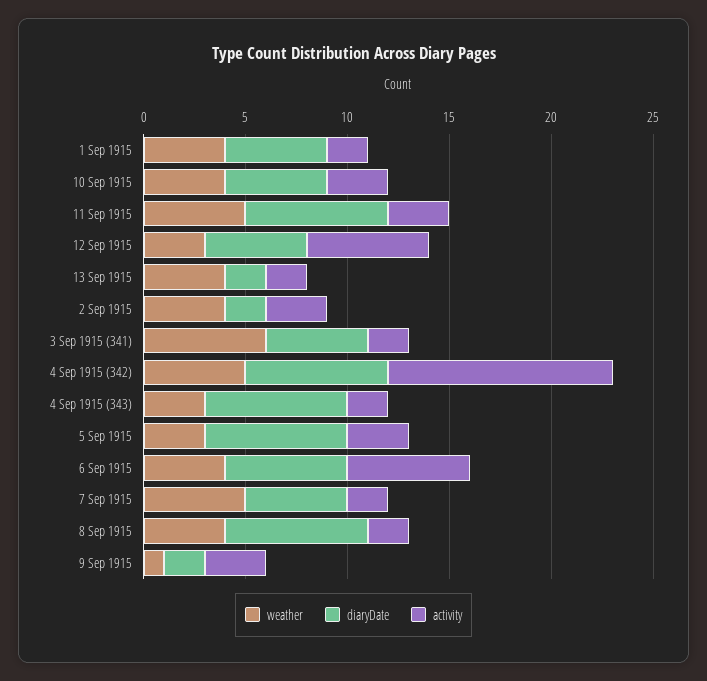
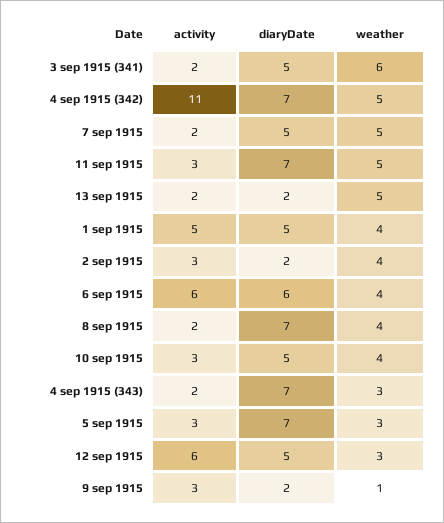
activity, 1 Sep 1915: 2 -> 5
weather, 13 Sep 1915: 4 -> 5

